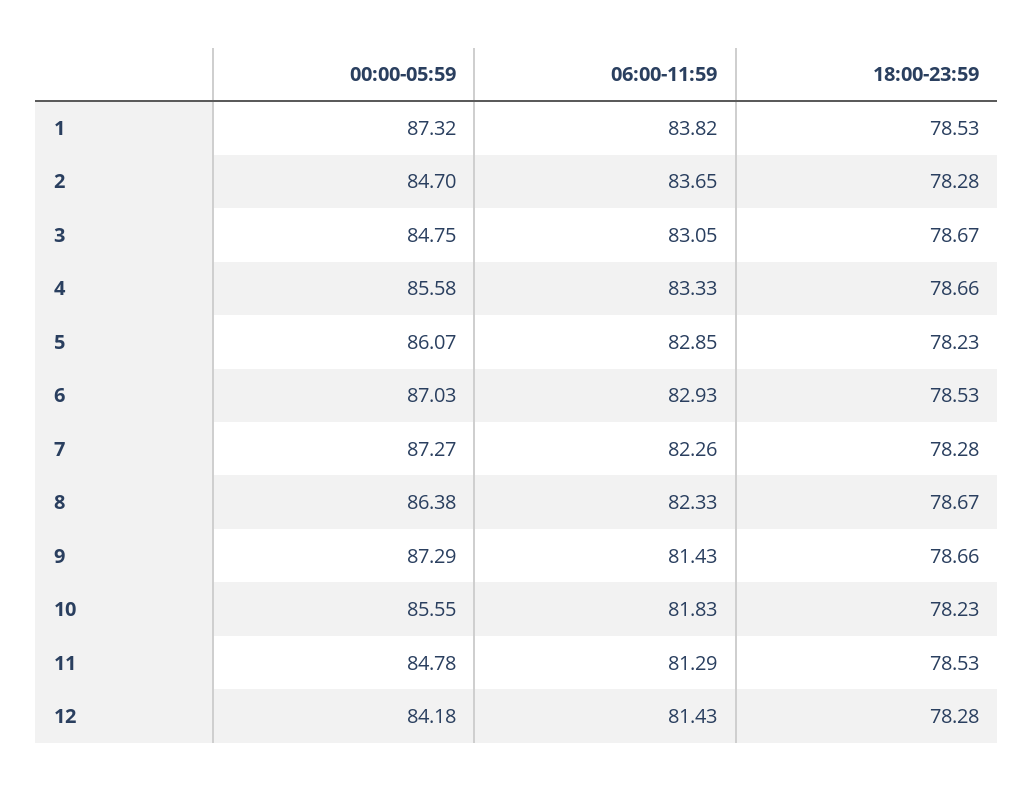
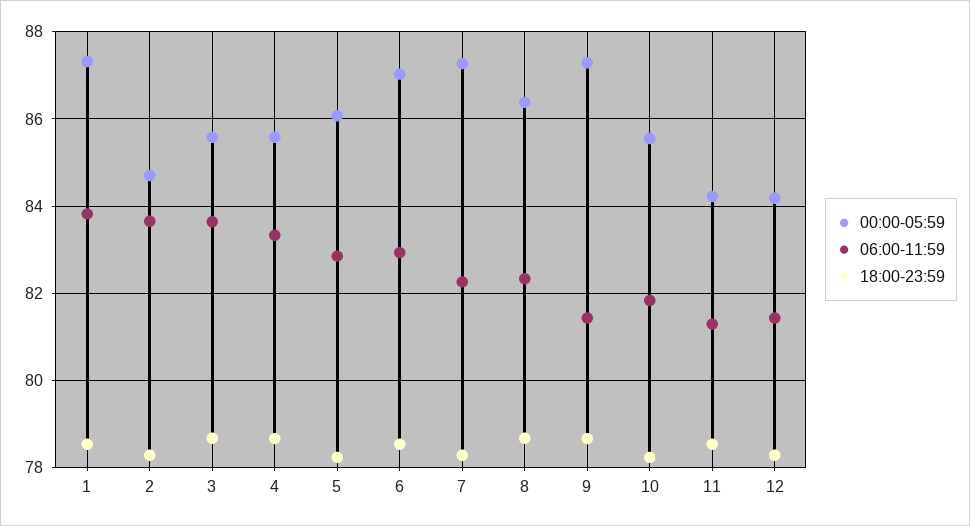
00:00-05:59, 3: 84.75 -> 85.6
06:00-11:59, 3: 83.05 -> 83.6
00:00-05:59, 11: 84.78 -> 84.2

